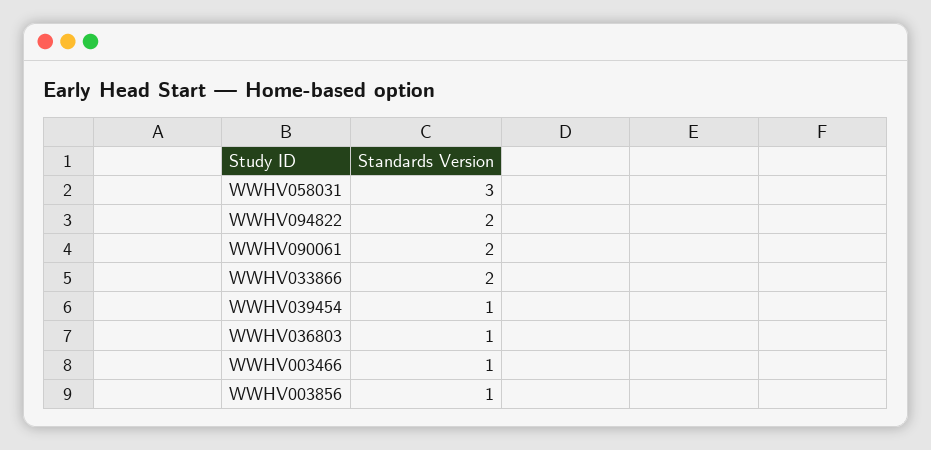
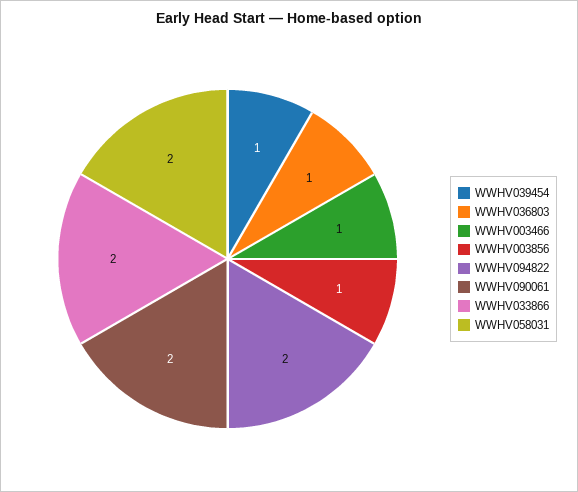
WWHV058031: 3 -> 2

